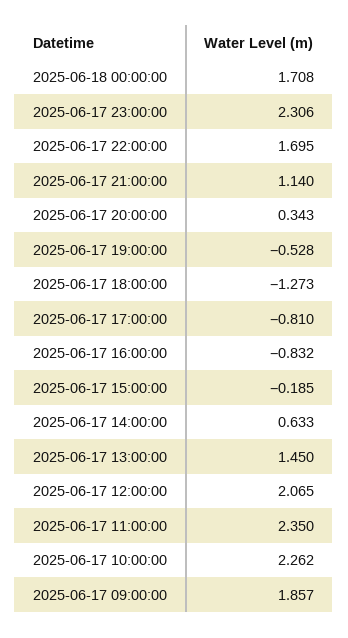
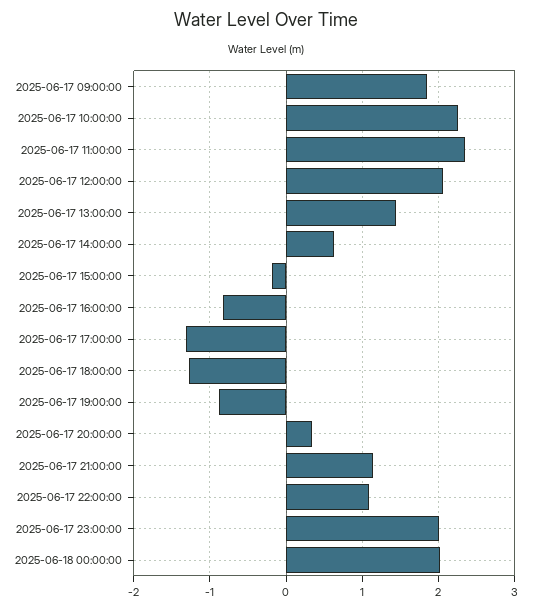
2025-06-18 00:00:00: 1.708 -> 2
2025-06-17 23:00:00: 2.306 -> 2
2025-06-17 22:00:00: 1.695 -> 1.1
2025-06-17 19:00:00: -0.528 -> -0.9
2025-06-17 17:00:00: -0.81 -> -1.3

